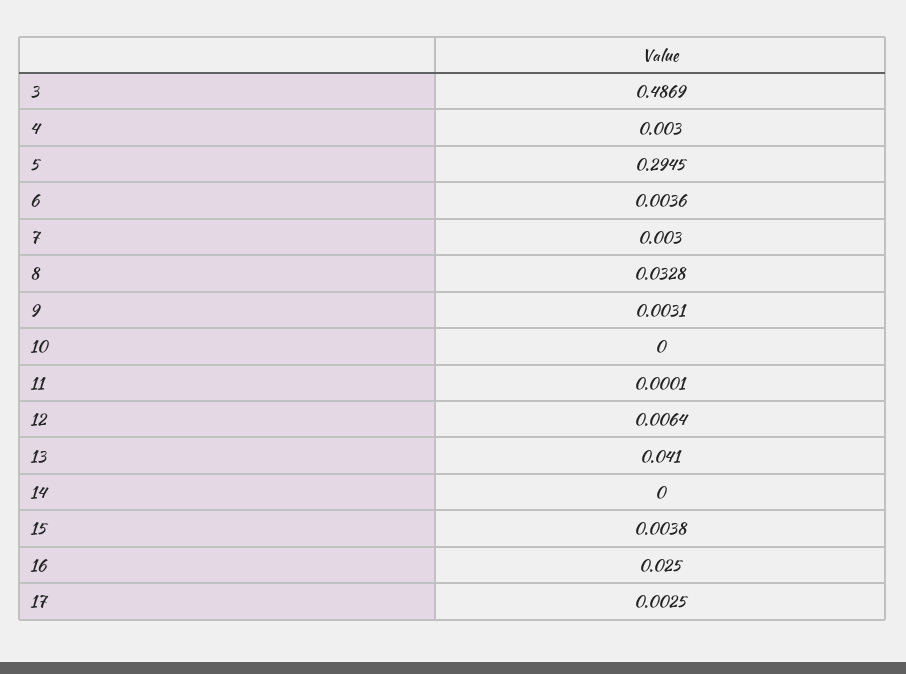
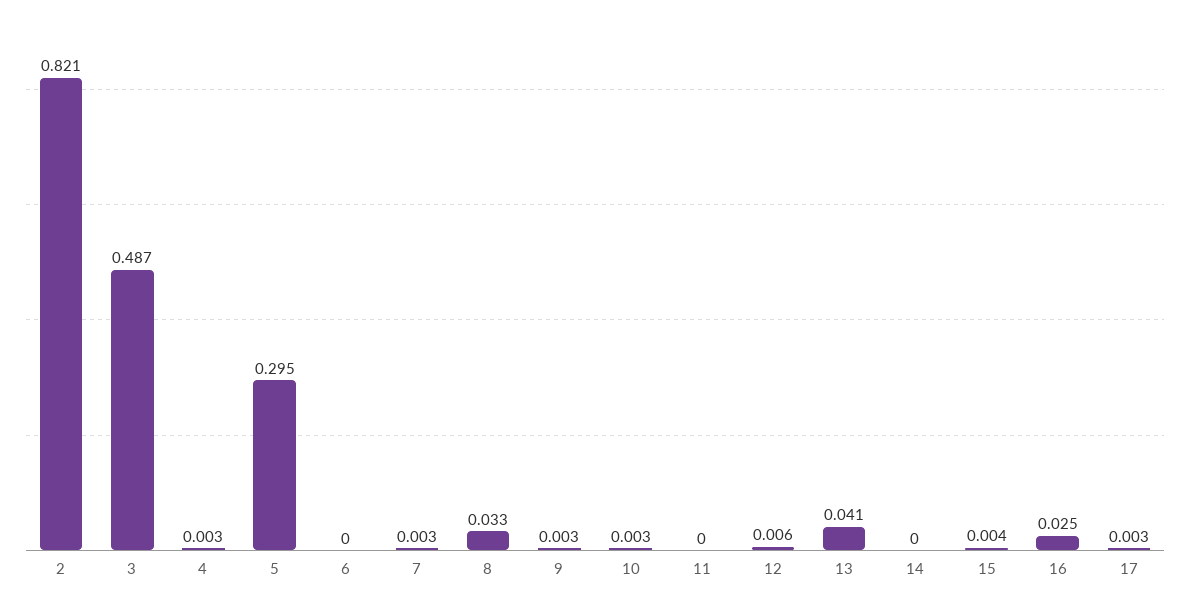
6: 0.0036 -> 0
10: 0 -> 0.003
2: none -> 0.821

